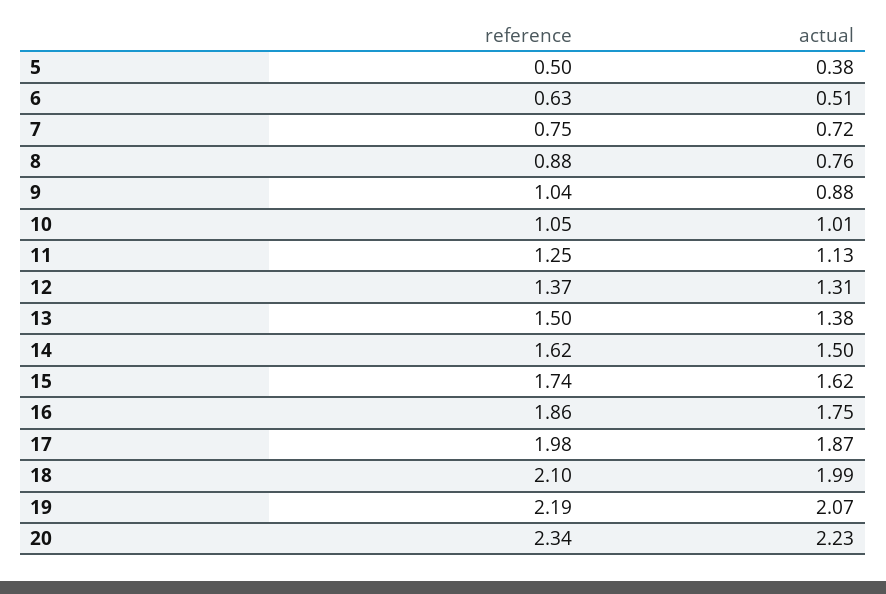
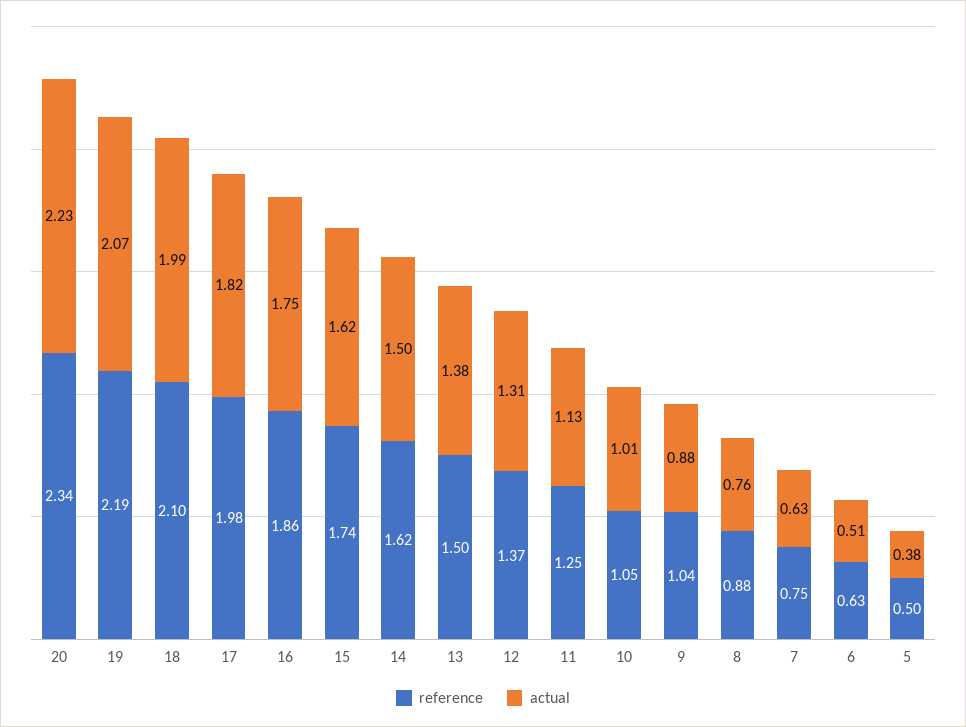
actual, 7: 0.72 -> 0.63
actual, 17: 1.87 -> 1.82

